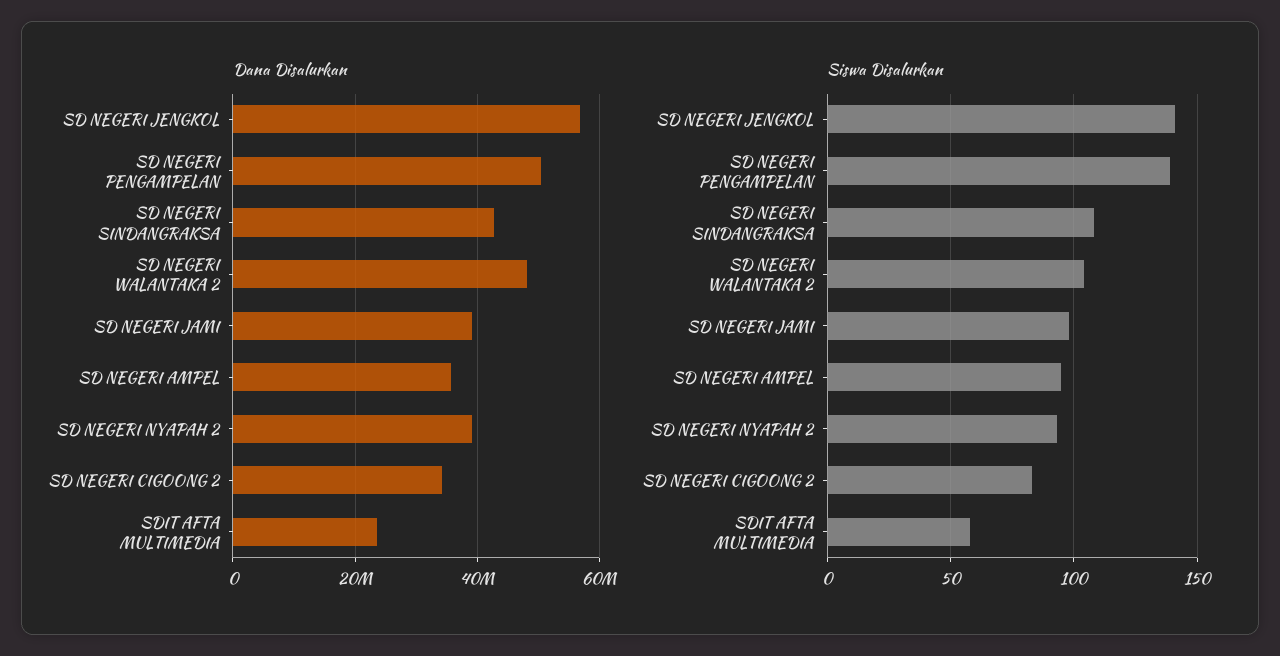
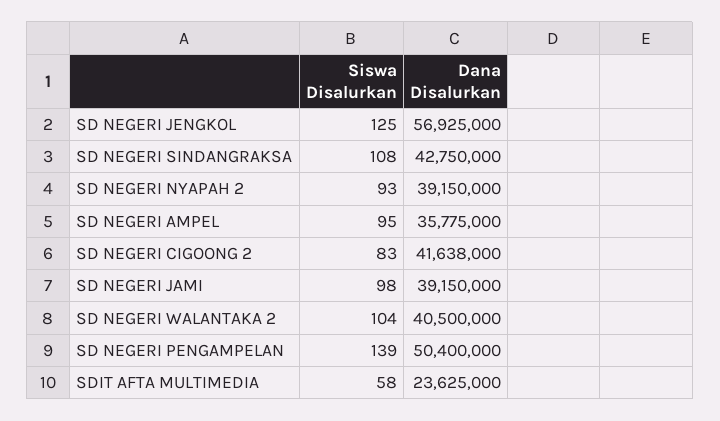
Dana Disalurkan, SD NEGERI WALANTAKA 2: 48000000 -> 40500000
Dana Disalurkan, SD NEGERI CIGOONG 2: 34000000 -> 41638000
Siswa Disalurkan, SD NEGERI JENGKOL: 140 -> 125

